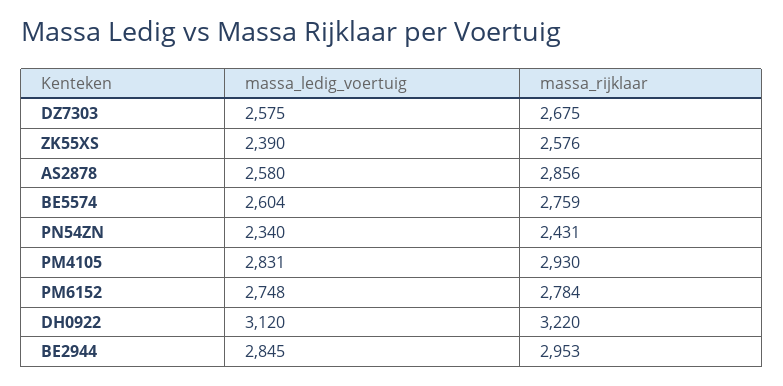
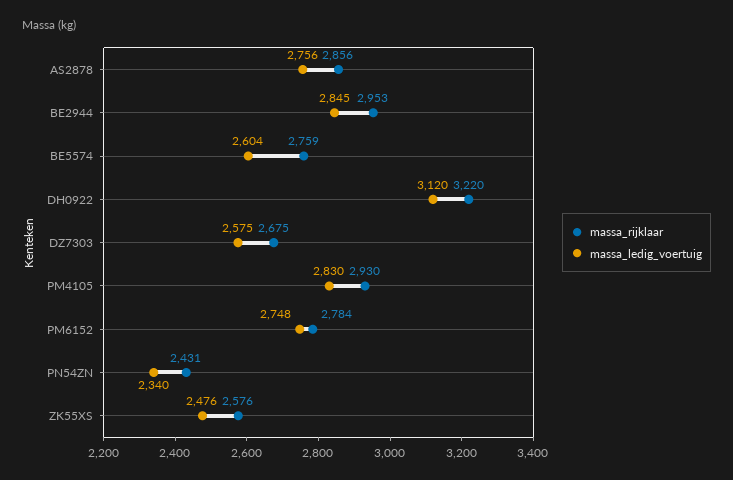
massa_ledig_voertuig, ZK55XS: 2390 -> 2476
massa_ledig_voertuig, AS2878: 2580 -> 2756
massa_ledig_voertuig, PM4105: 2831 -> 2830

